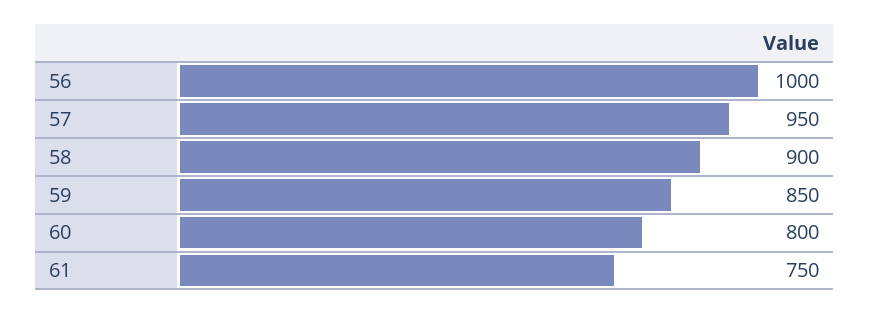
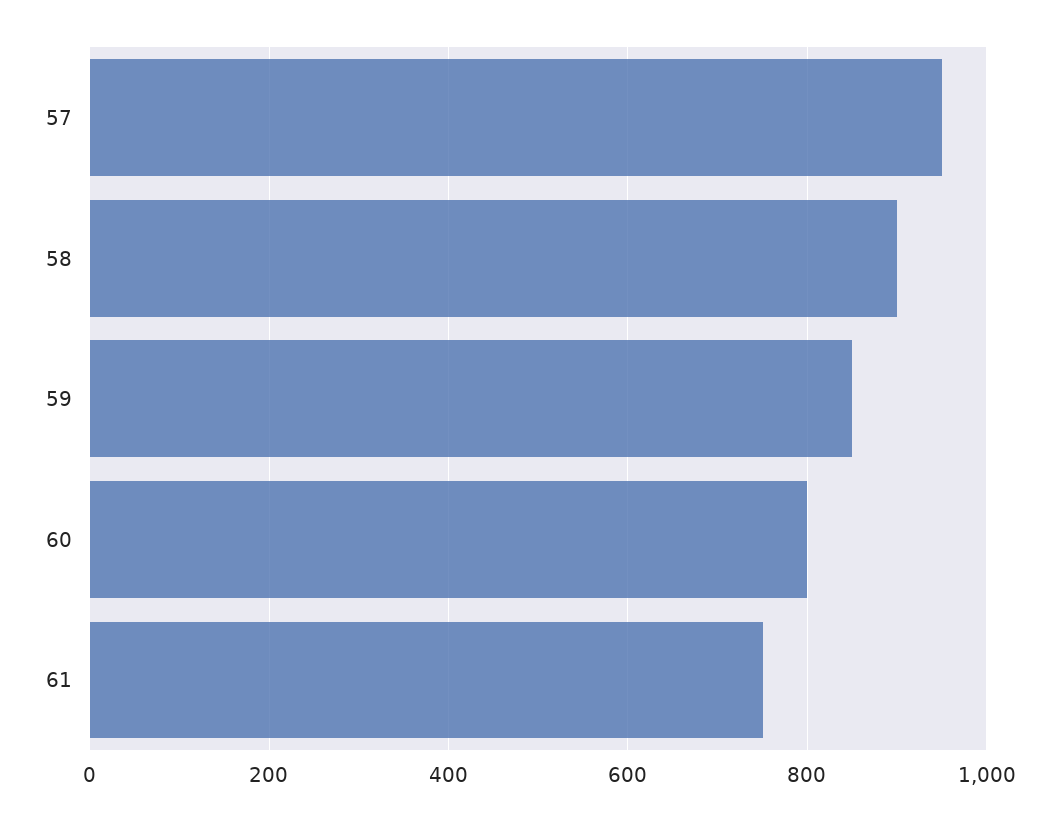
56: 1000 -> none

